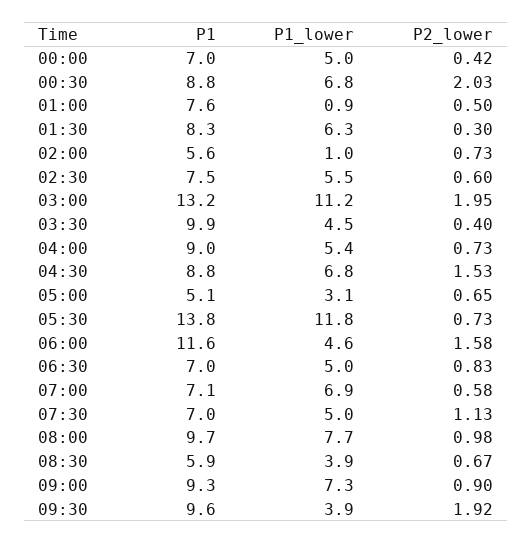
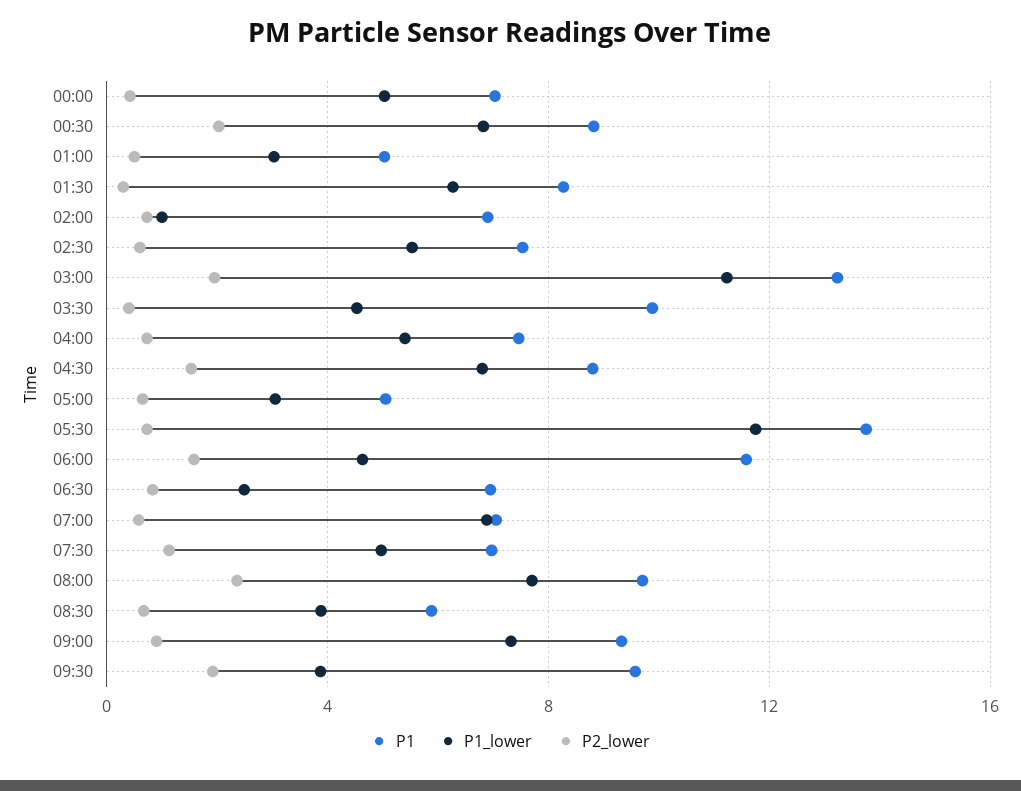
P1, 01:00: 7.6 -> 5
P1_lower, 01:00: 0.9 -> 3
P1, 02:00: 5.6 -> 7
P1, 04:00: 9 -> 7.5
P1_lower, 06:30: 5 -> 2.5
P2_lower, 08:00: 0.98 -> 2.5

